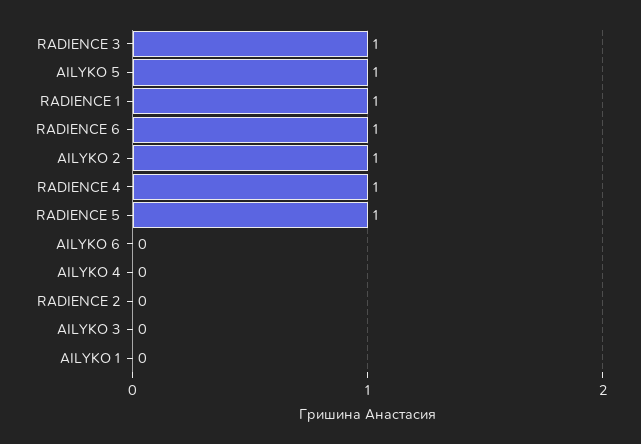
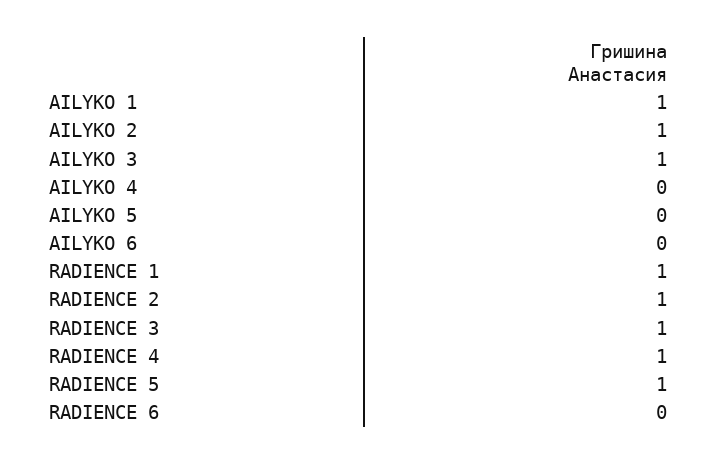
AILYKO 5: 1 -> 0
RADIENCE 6: 1 -> 0
RADIENCE 2: 0 -> 1
AILYKO 3: 0 -> 1
AILYKO 1: 0 -> 1

